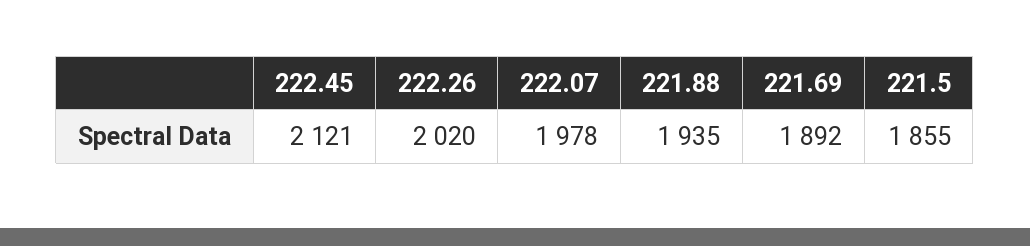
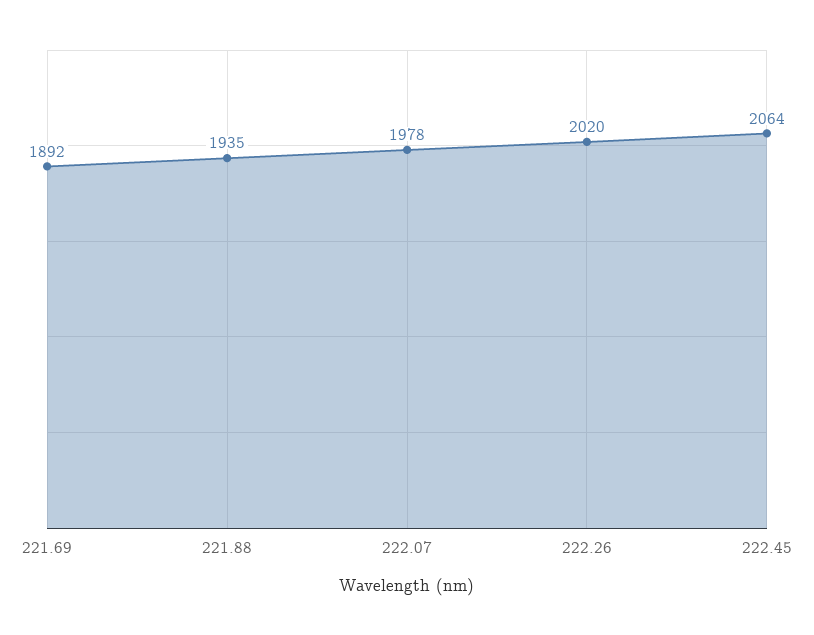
222.45: 2121 -> 2064
221.5: 1855 -> none

